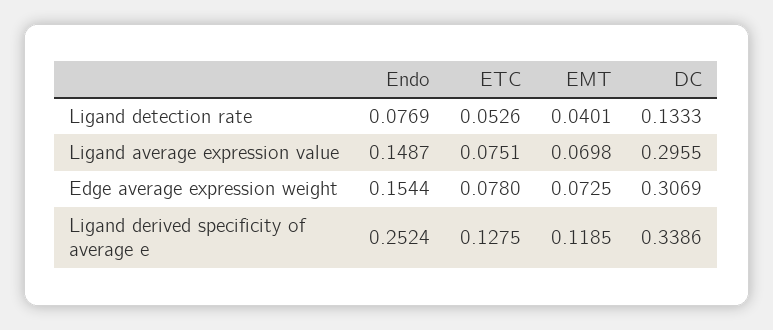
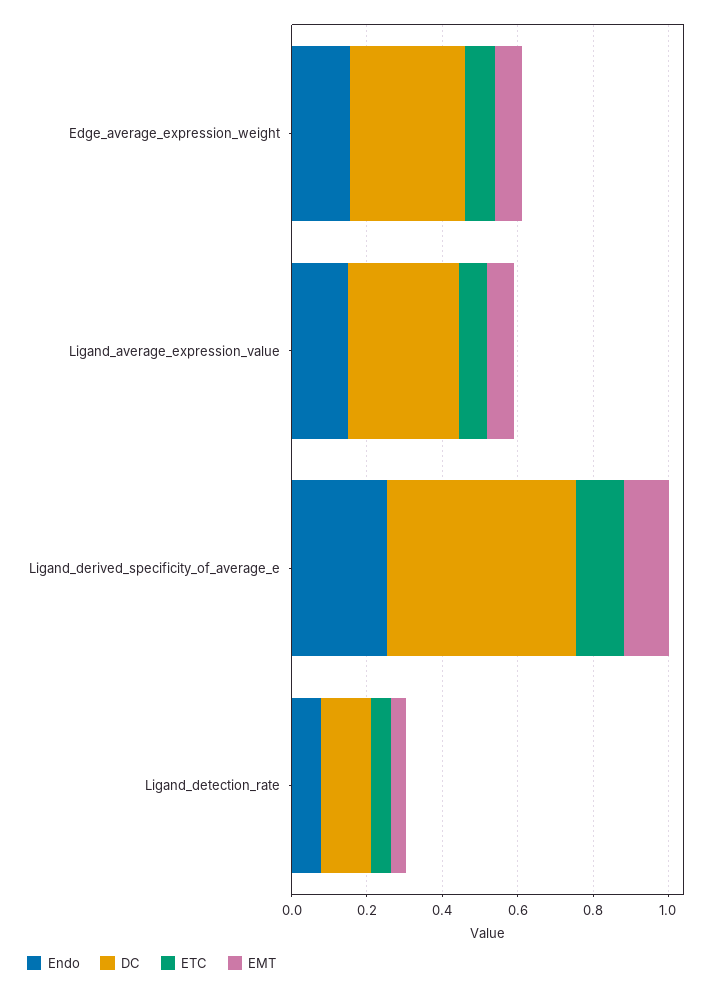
DC, Ligand derived specificity of average e: 0.3386 -> 0.5

